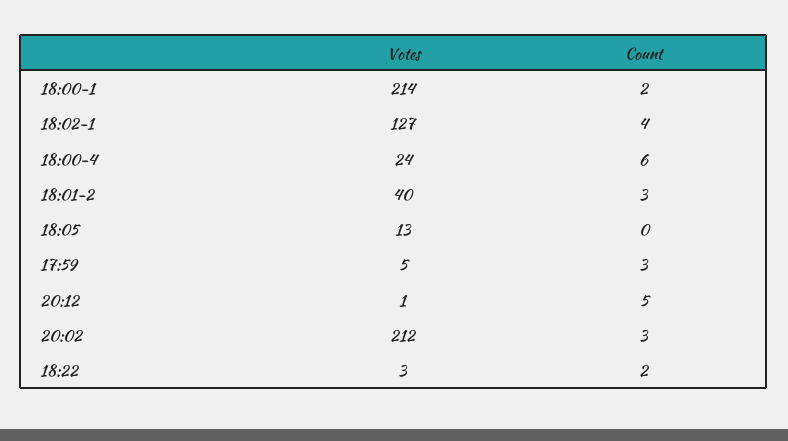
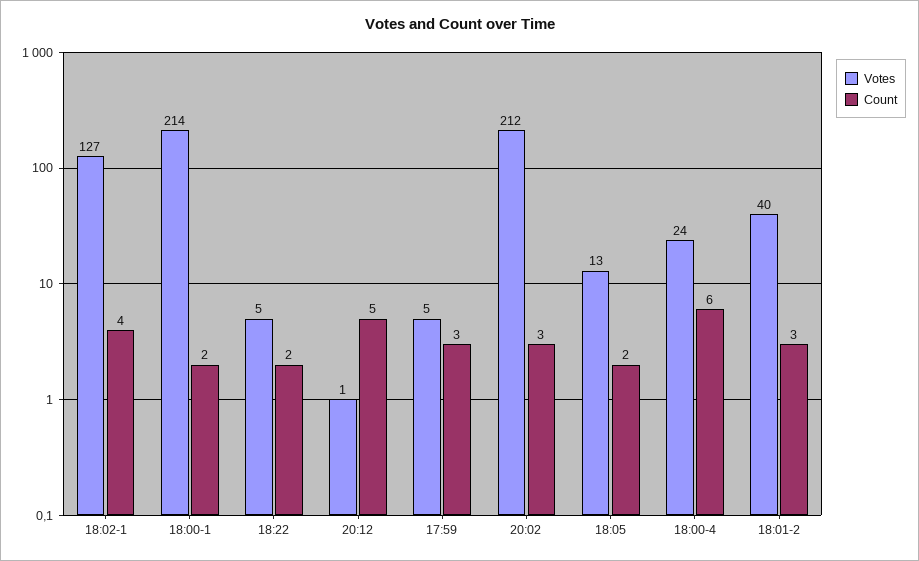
Count, 18:05: 0 -> 2
Votes, 18:22: 3 -> 5

